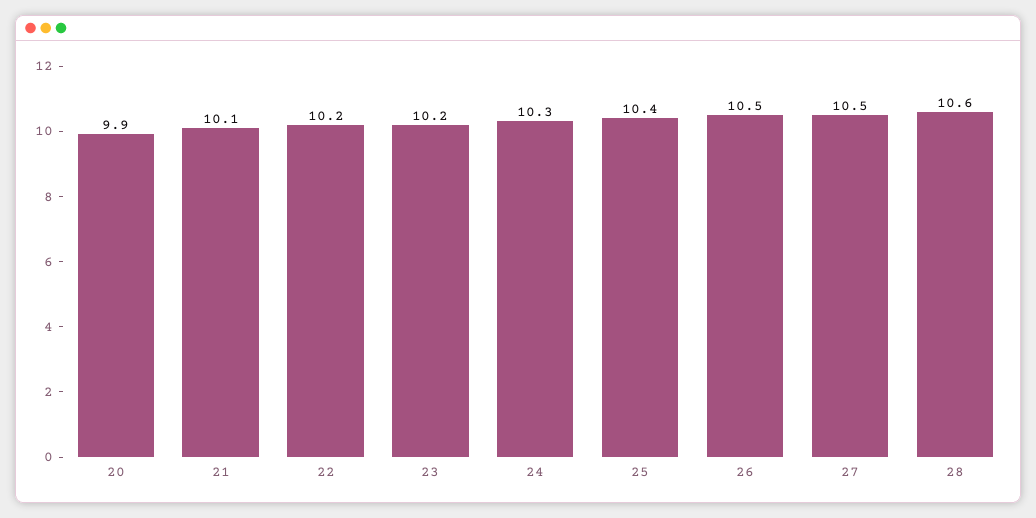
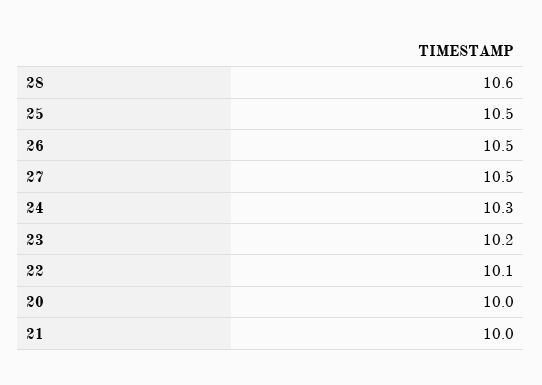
20: 9.9 -> 10
21: 10.1 -> 10
22: 10.2 -> 10.1
25: 10.4 -> 10.5

